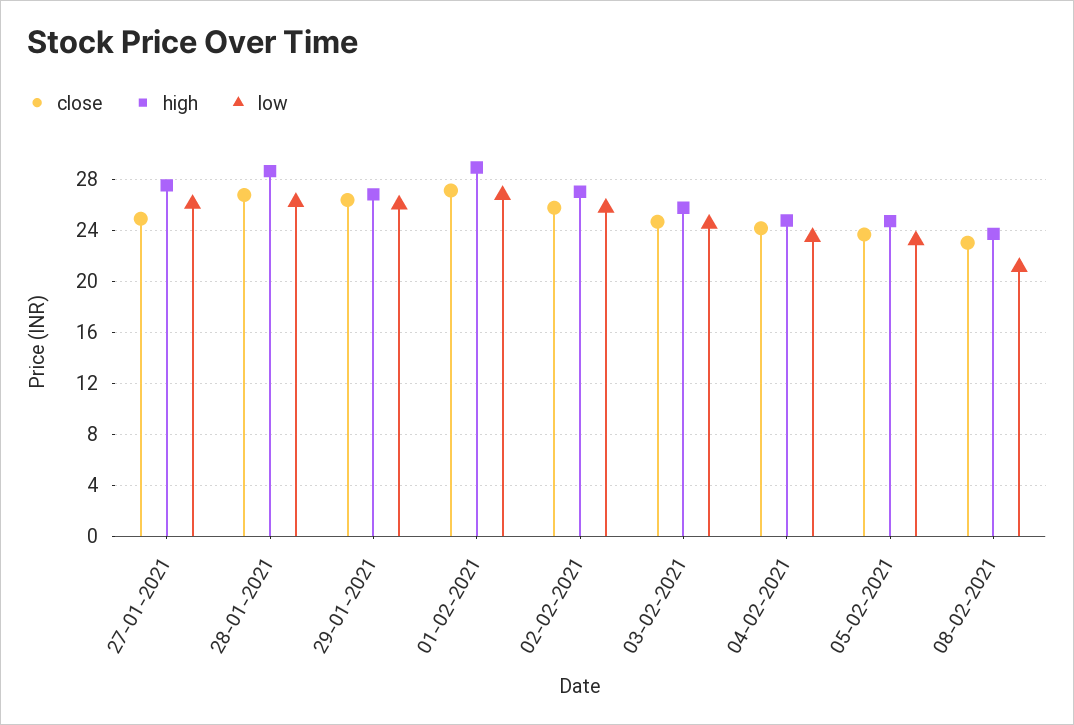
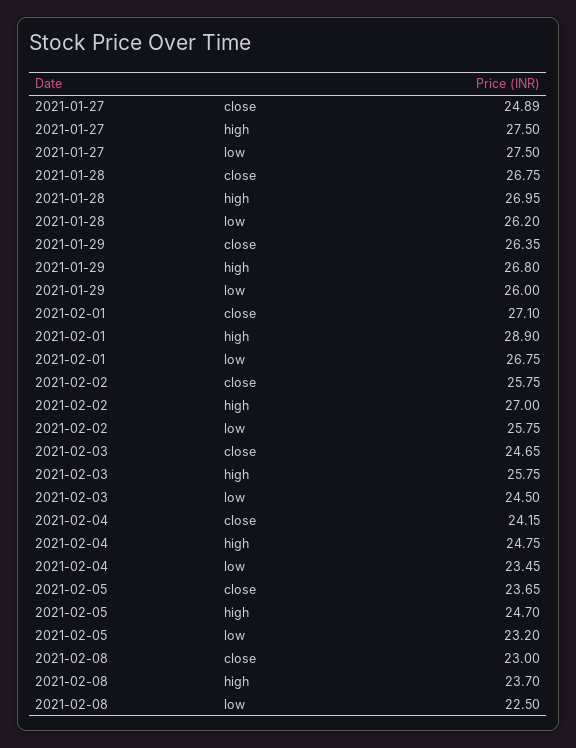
low, 27-01-2021: 26 -> 27.5
high, 28-01-2021: 28.5 -> 26.95
low, 08-02-2021: 21 -> 22.5

